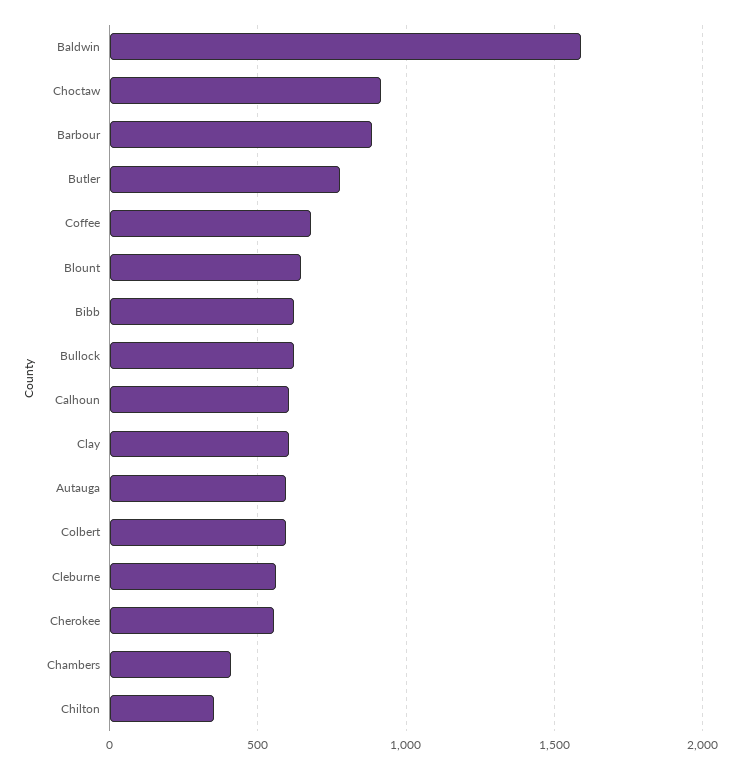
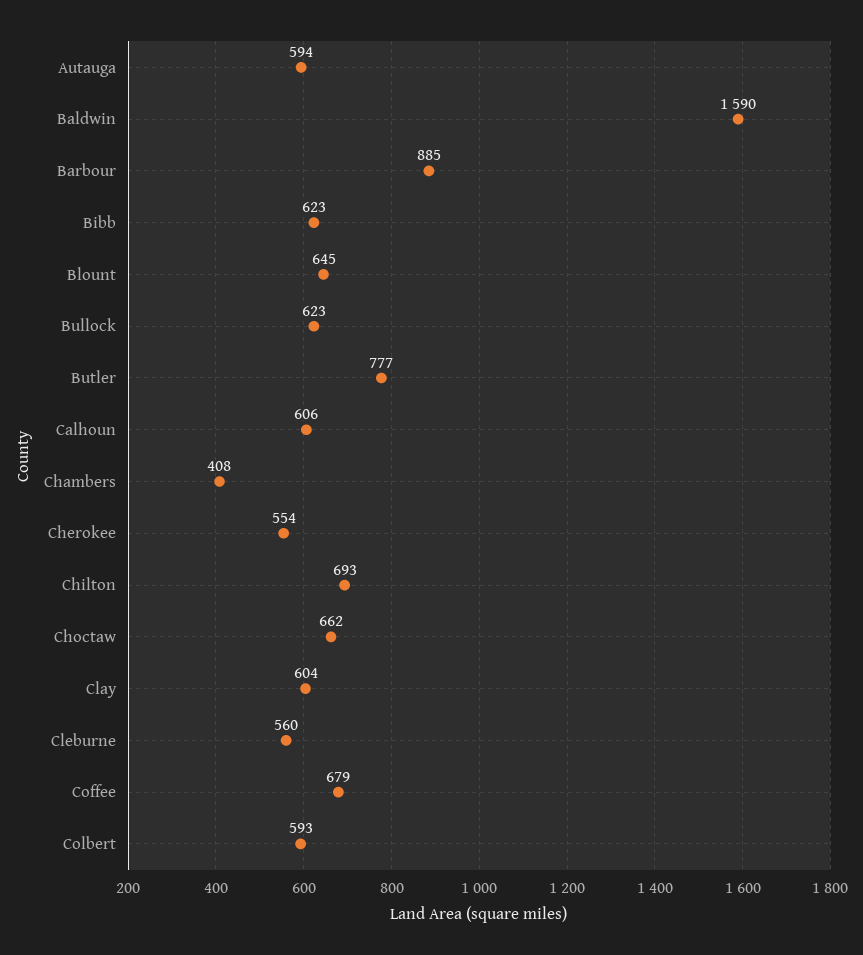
Choctaw: 900 -> 662
Chilton: 350 -> 693

